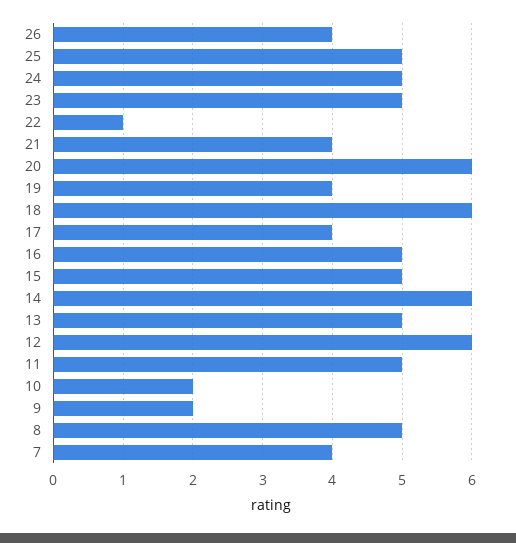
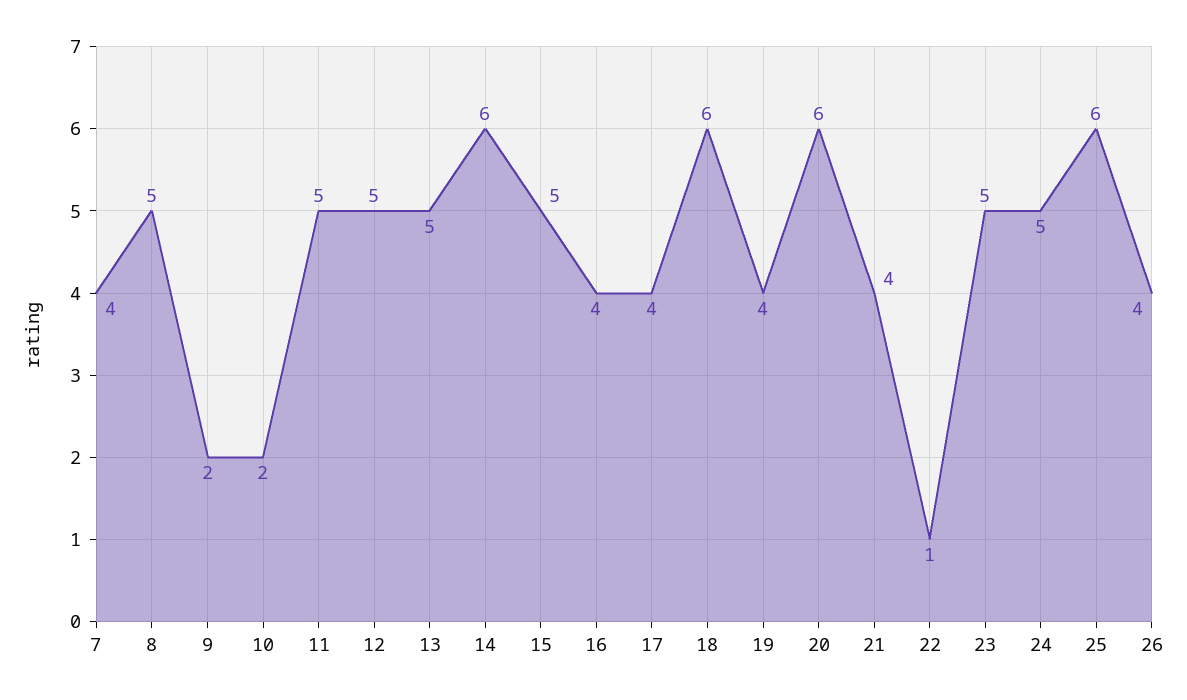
25: 5 -> 6
16: 5 -> 4
12: 6 -> 5

